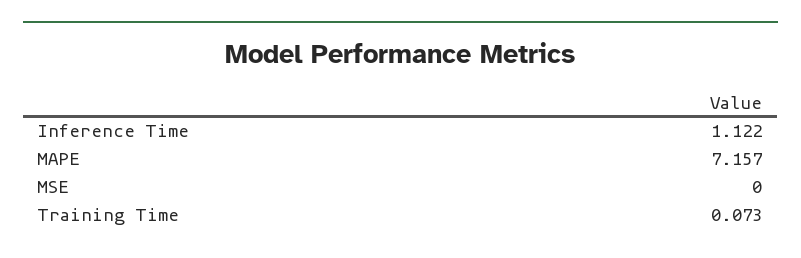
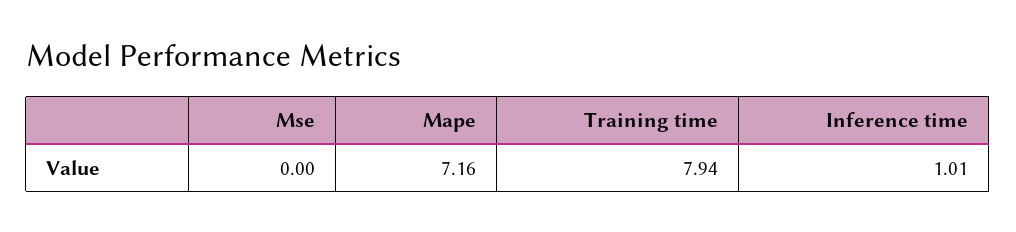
Inference Time: 1.122 -> 1.01
Training Time: 0.073 -> 7.94

